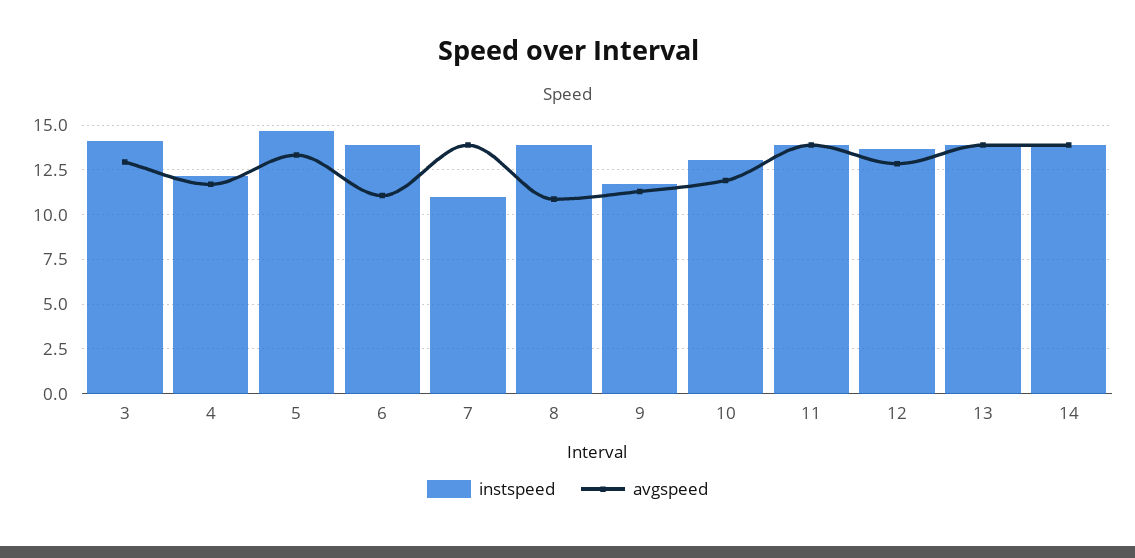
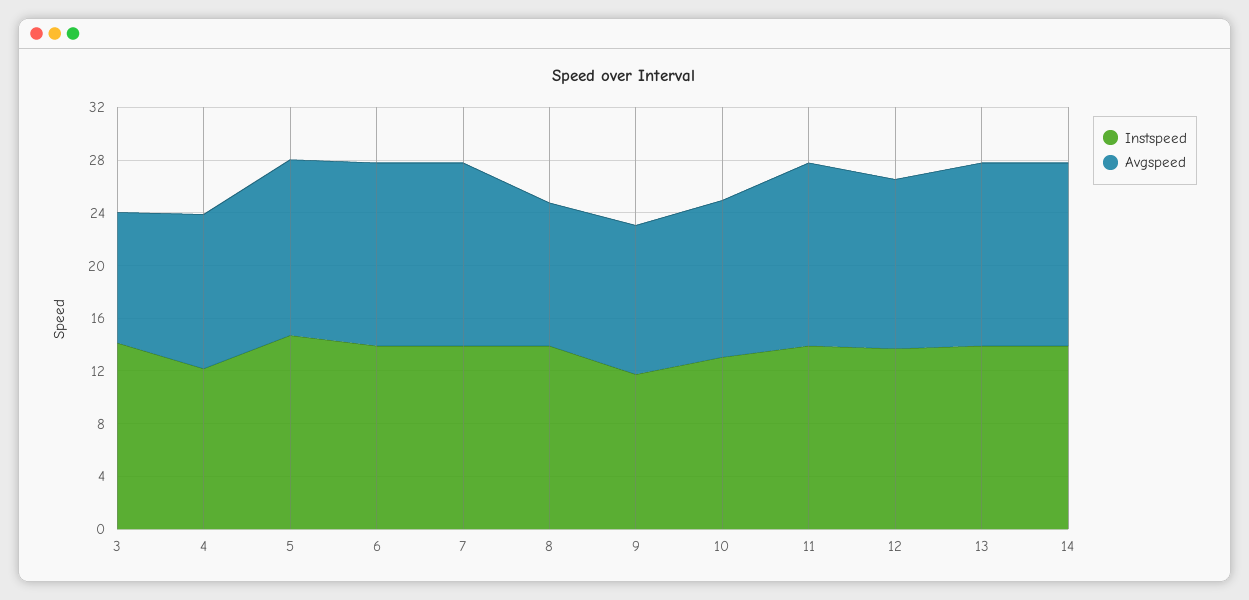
avgspeed, 3: 13 -> 10
avgspeed, 6: 11 -> 14
instspeed, 7: 11 -> 14

